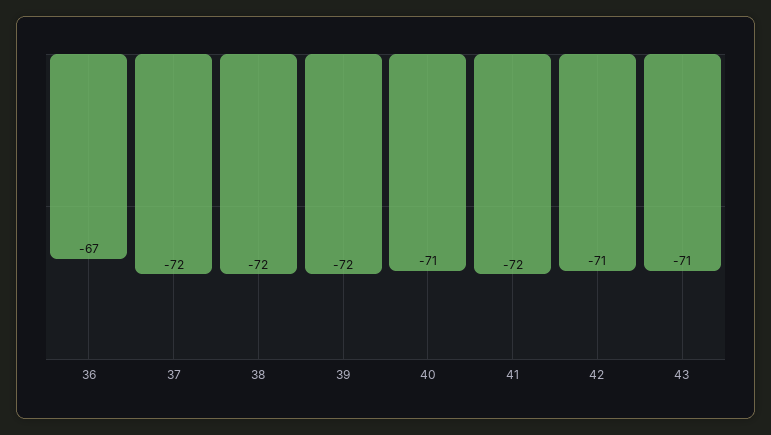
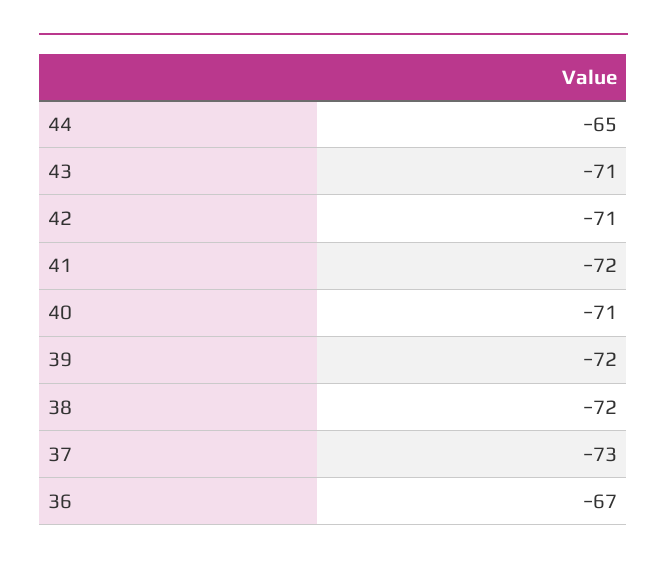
37: -72 -> -73
44: none -> -65

